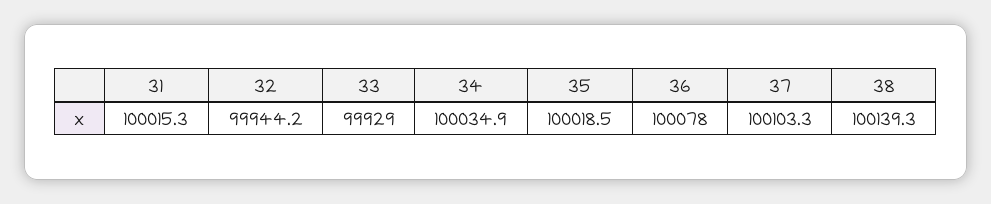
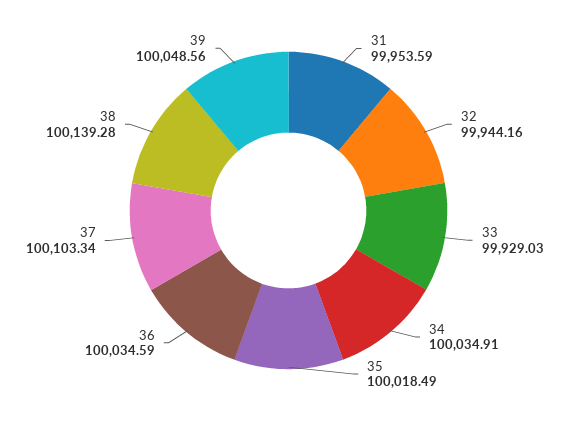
31: 100015.3 -> 99953.59
36: 100078 -> 100034.59
39: none -> 100048.56

